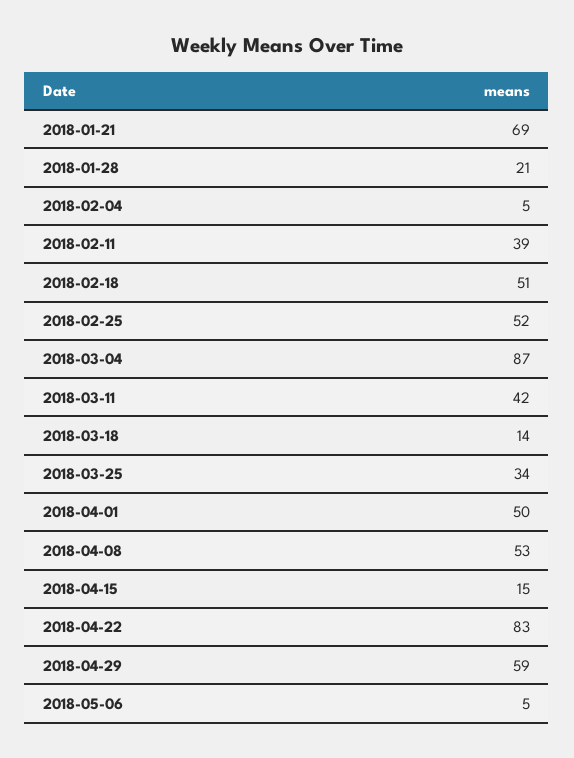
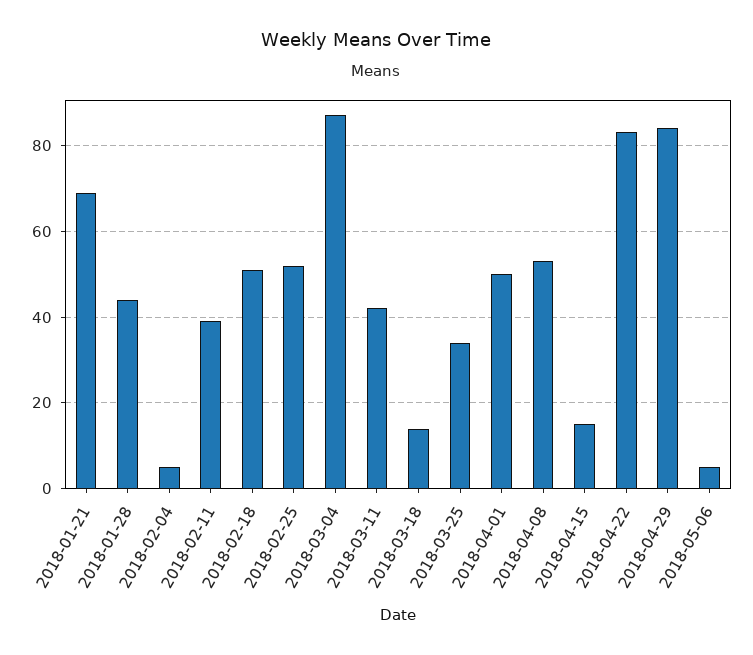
2018-01-28: 21 -> 45
2018-04-29: 59 -> 85

